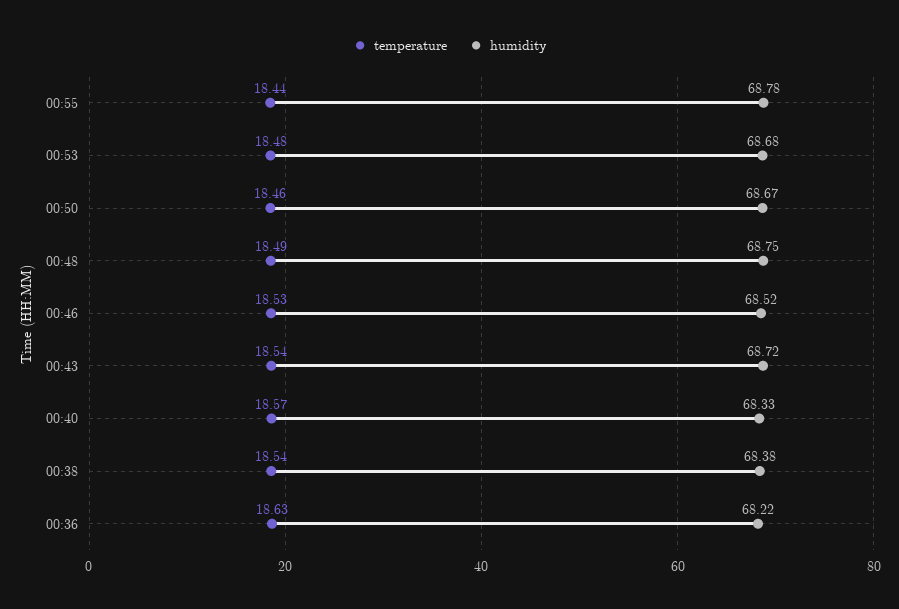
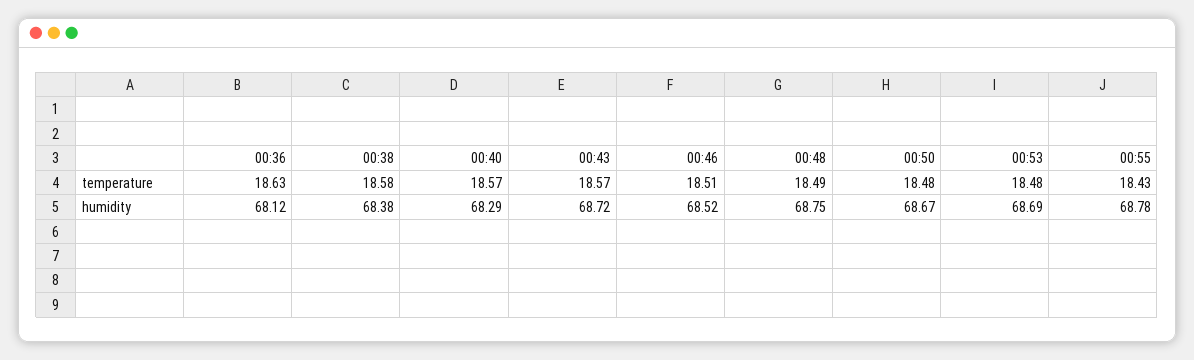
temperature, 00:55: 18.44 -> 18.43
humidity, 00:53: 68.68 -> 68.69
temperature, 00:50: 18.46 -> 18.48
temperature, 00:46: 18.53 -> 18.51
temperature, 00:43: 18.54 -> 18.57
humidity, 00:40: 68.33 -> 68.29
temperature, 00:38: 18.54 -> 18.58
humidity, 00:36: 68.22 -> 68.12

